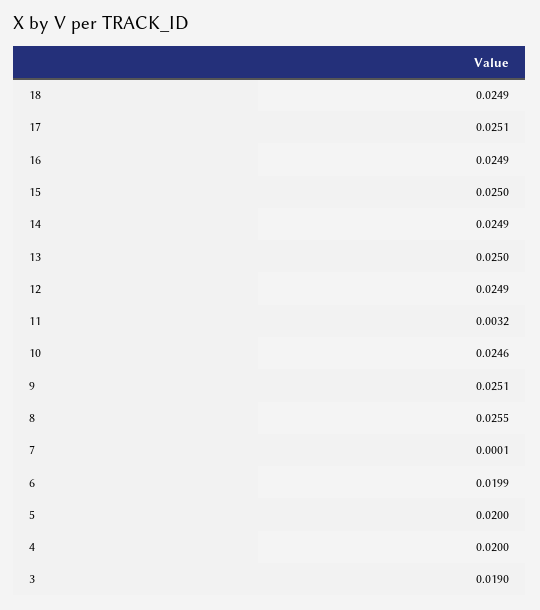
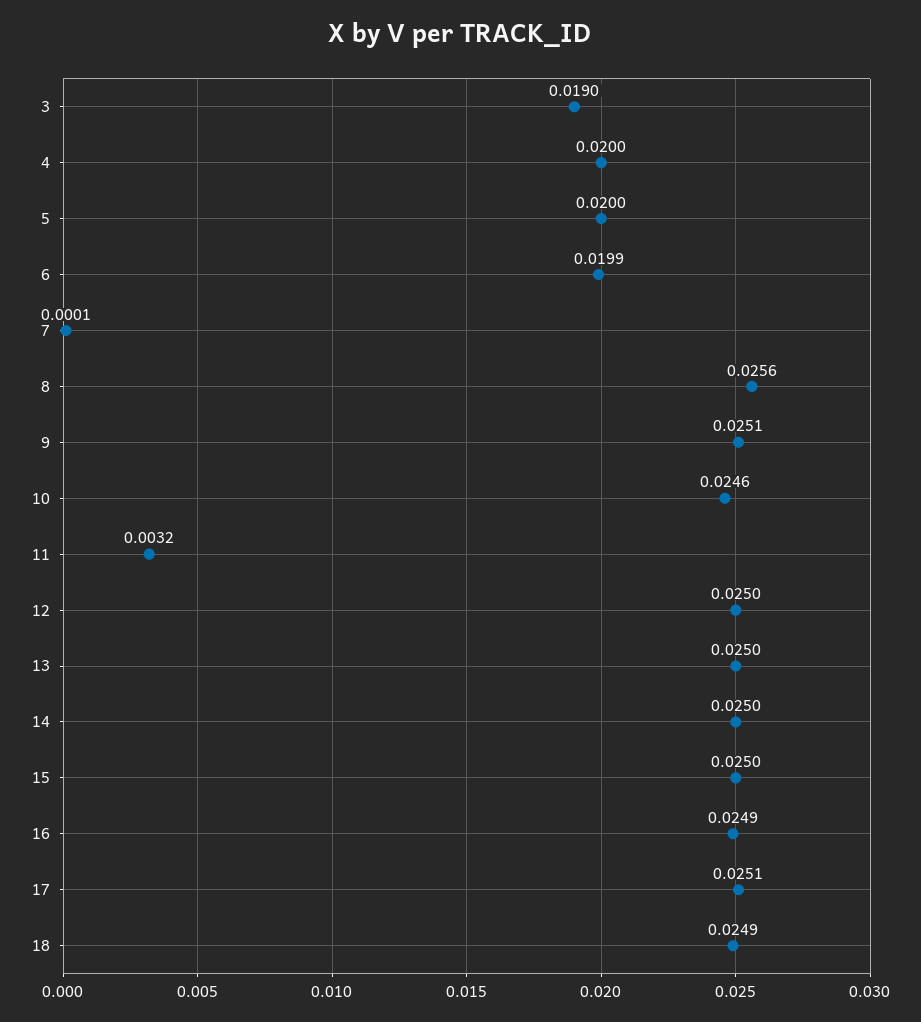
14: 0.0249 -> 0.025
12: 0.0249 -> 0.025
8: 0.0255 -> 0.0256

